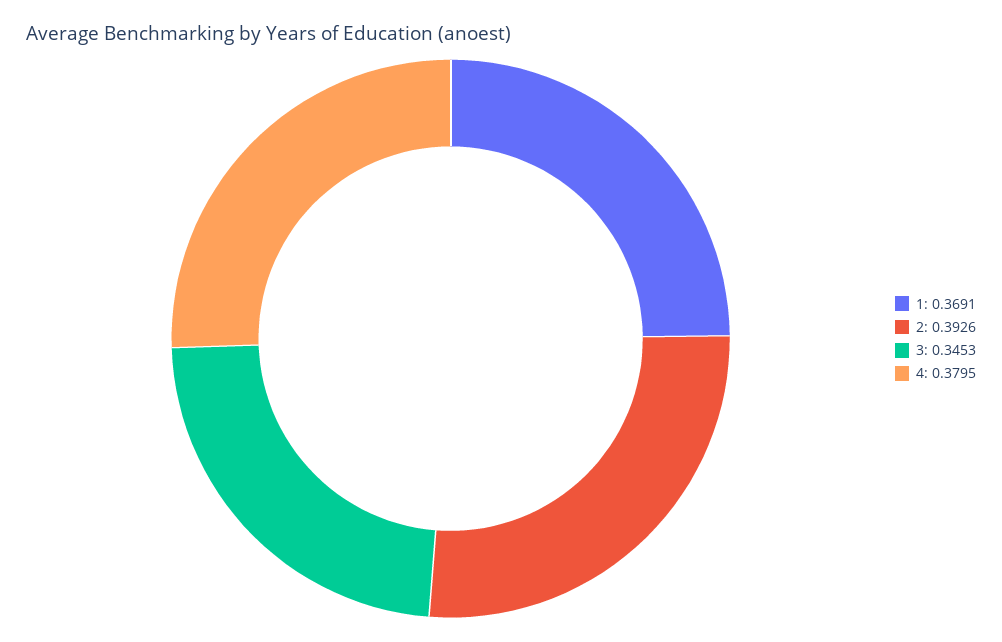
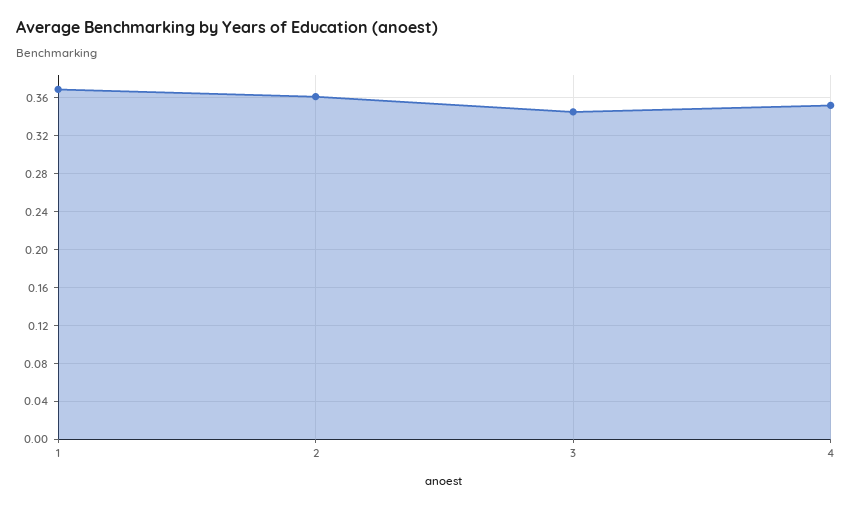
2: 0.3926 -> 0.36
4: 0.3795 -> 0.35

